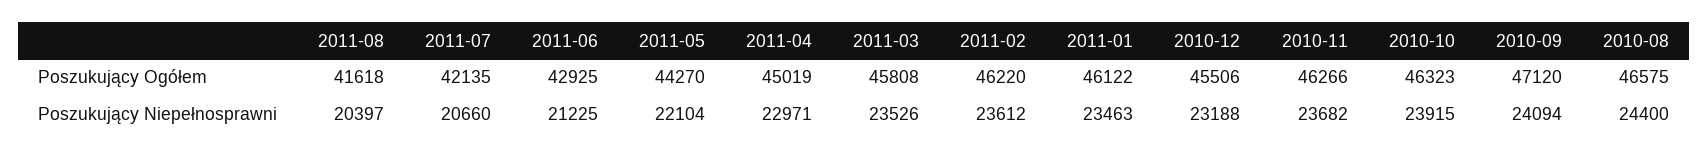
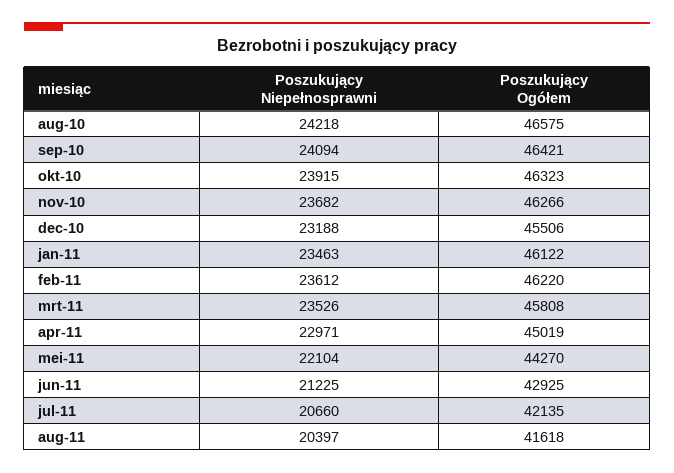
2010-09, Poszukujący Ogółem: 47120 -> 46421
2010-08, Poszukujący Niepełnosprawni: 24400 -> 24218

